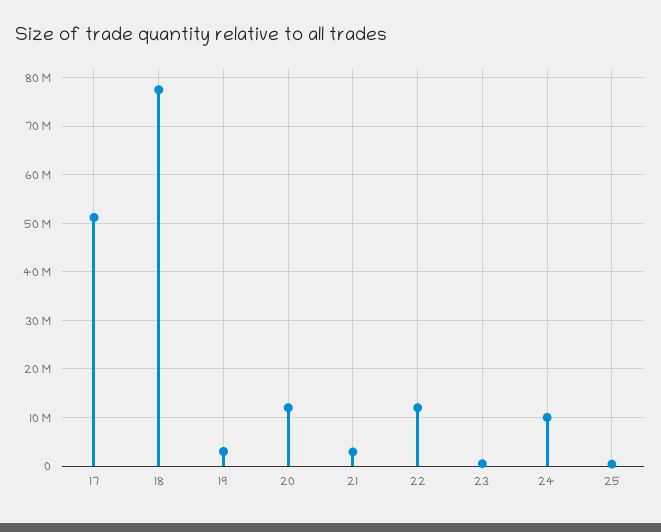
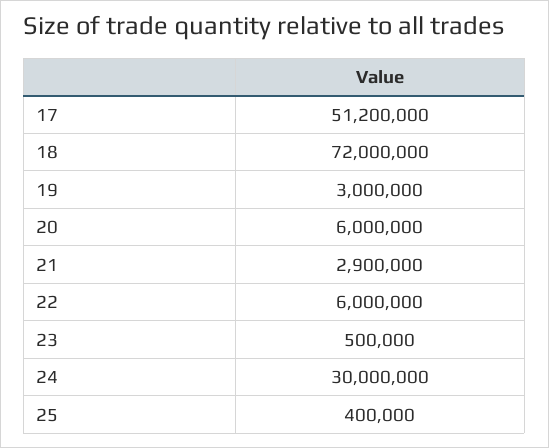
18: 78000000 -> 72000000
20: 12000000 -> 6000000
22: 12000000 -> 6000000
24: 10000000 -> 30000000

